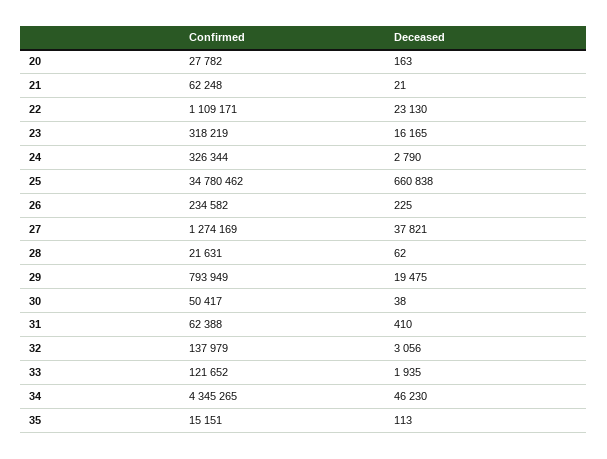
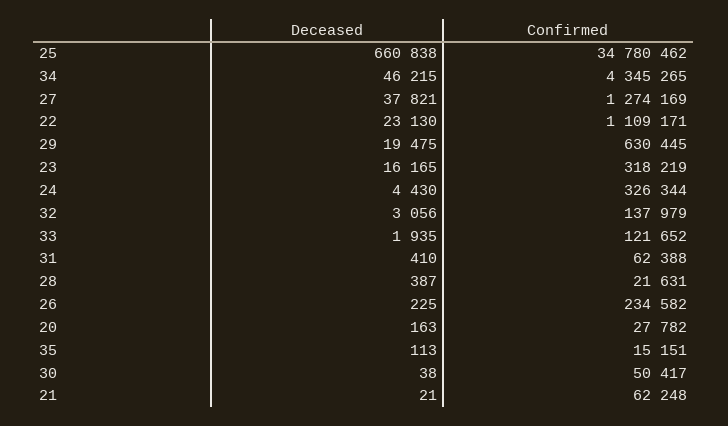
Deceased, 24: 2790 -> 4430
Deceased, 28: 62 -> 387
Confirmed, 29: 793949 -> 630445
Deceased, 34: 46230 -> 46215

